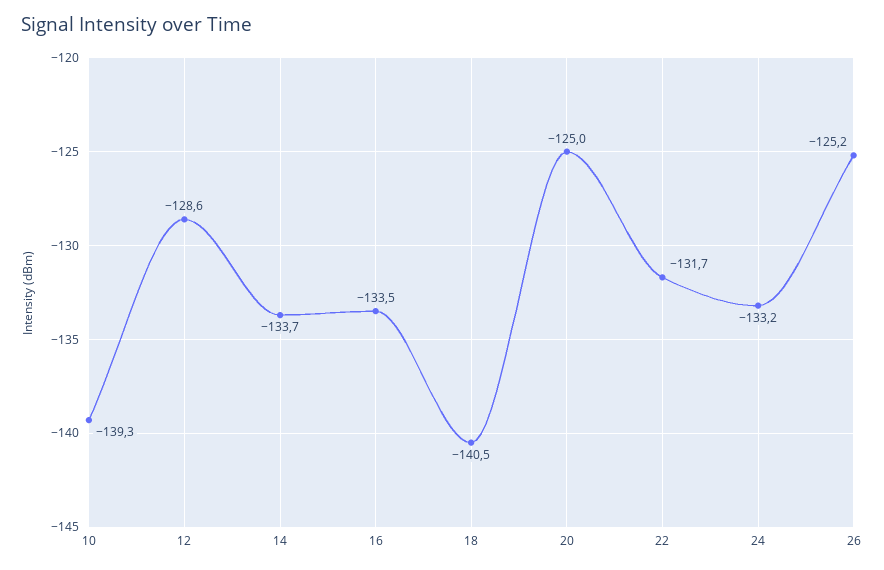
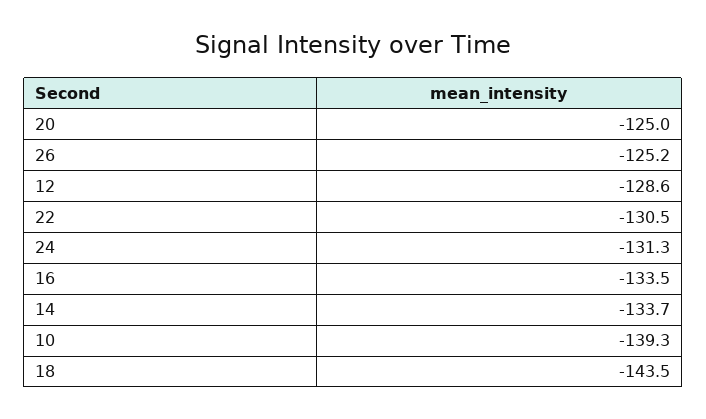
18: -140.5 -> -143.5
22: -131.7 -> -130.5
24: -133.2 -> -131.3

